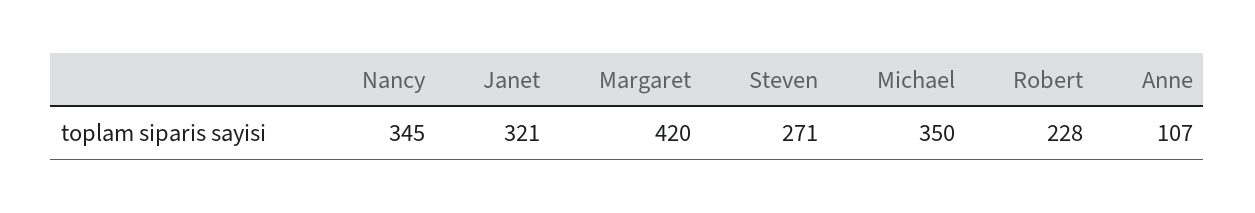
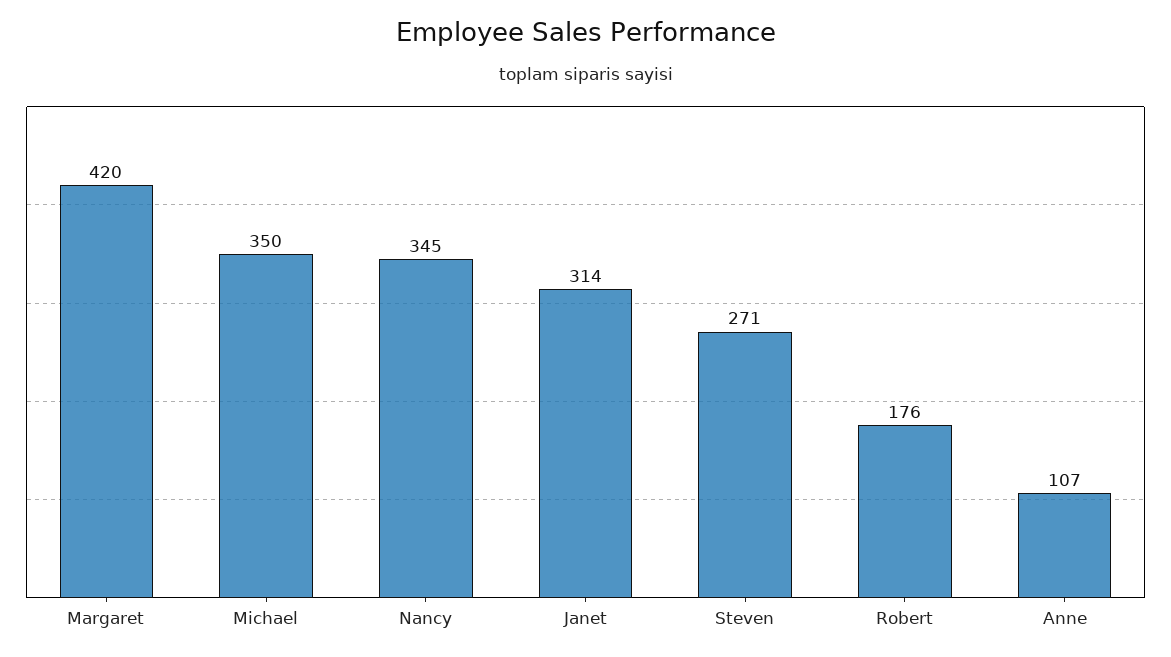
Janet: 321 -> 314
Robert: 228 -> 176

